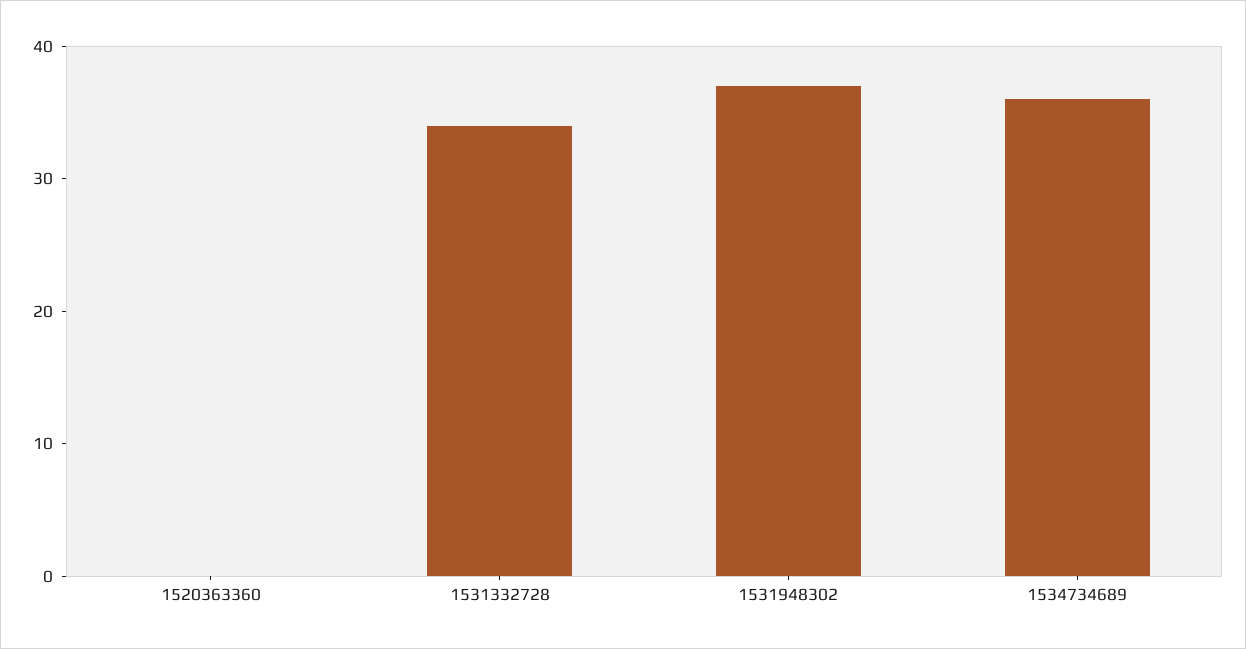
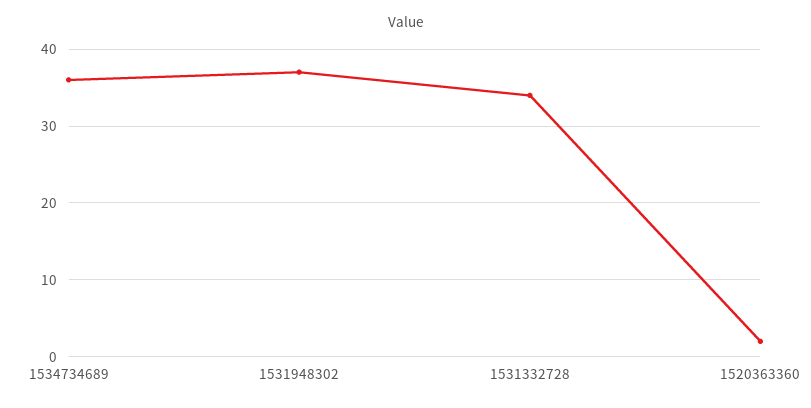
1520363360: 0 -> 2

